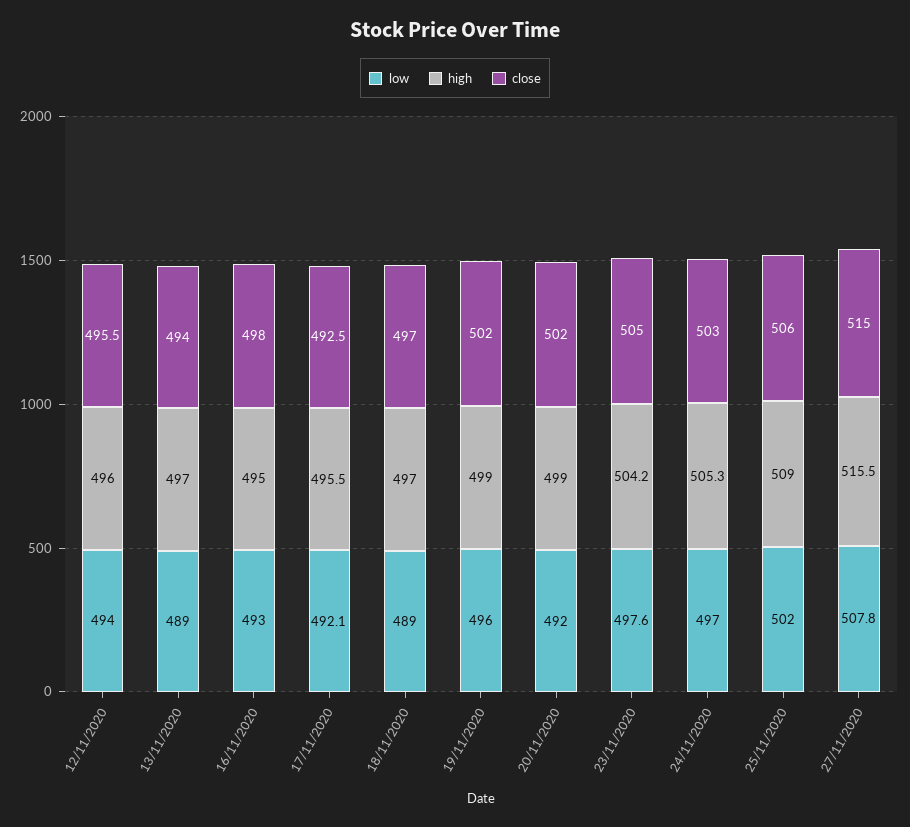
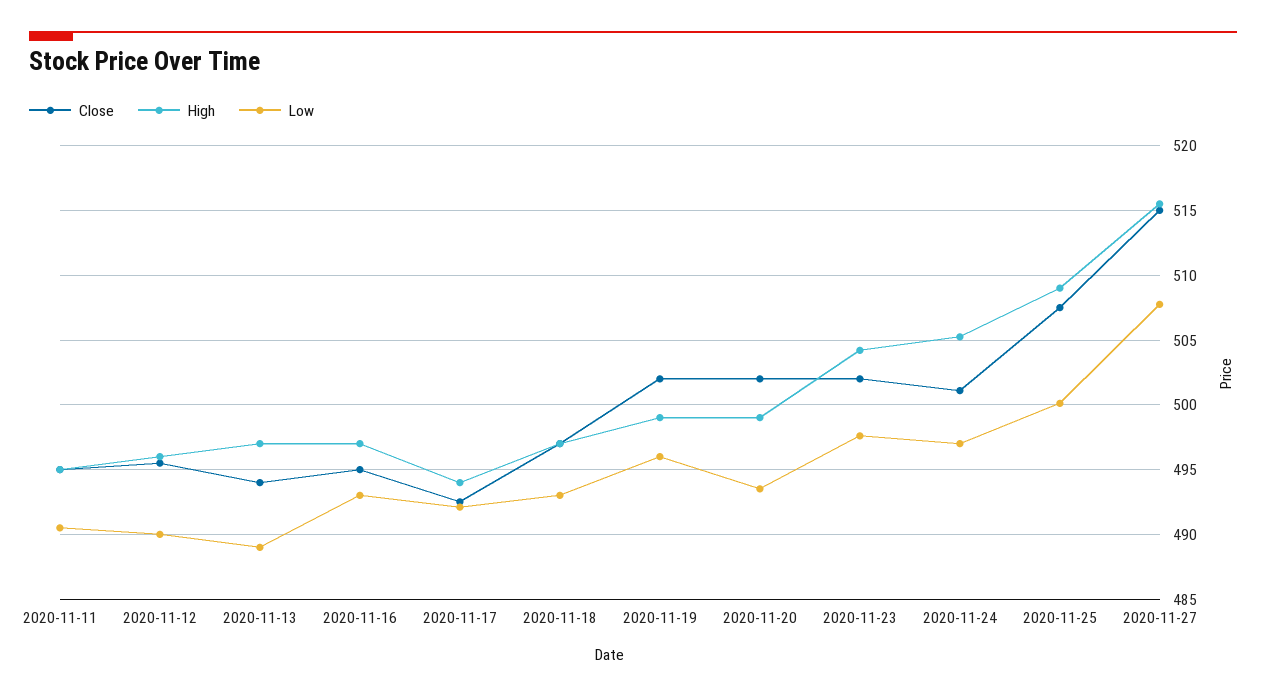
low, 12/11/2020: 494 -> 490
high, 16/11/2020: 495 -> 497
close, 16/11/2020: 498 -> 495
high, 17/11/2020: 495.5 -> 494
low, 18/11/2020: 489 -> 493
low, 20/11/2020: 492 -> 493.5
close, 23/11/2020: 505 -> 502
close, 24/11/2020: 503 -> 501
low, 25/11/2020: 502 -> 500
close, 25/11/2020: 506 -> 507.5
close, 2020-11-11: none -> 495
high, 2020-11-11: none -> 495
low, 2020-11-11: none -> 490.5

